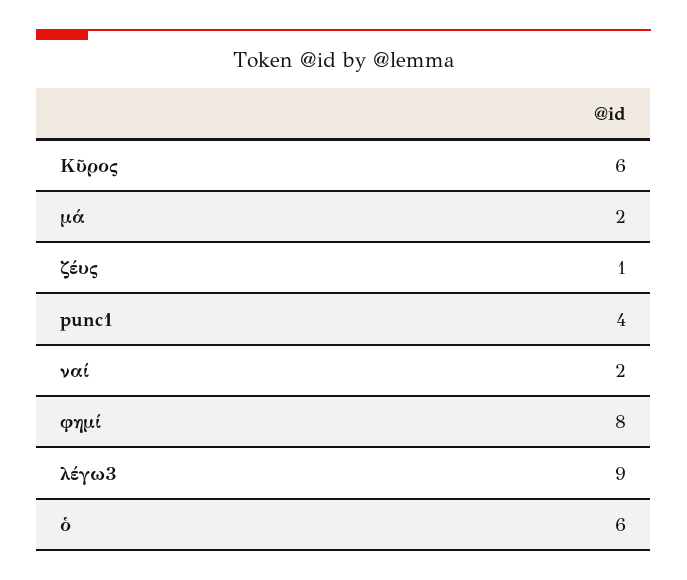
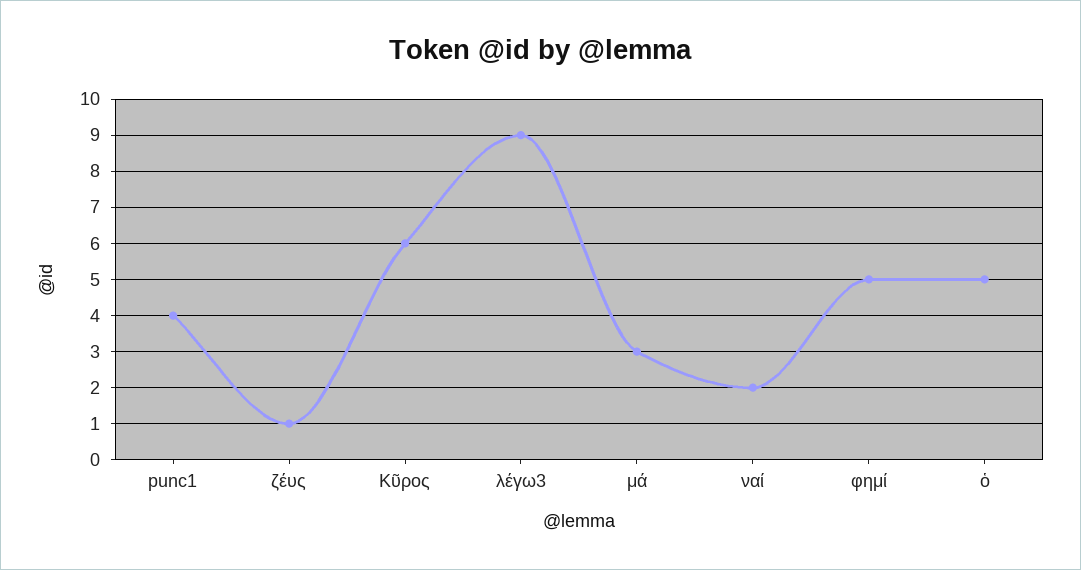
μά: 2 -> 3
φημί: 8 -> 5
ὁ: 6 -> 5

